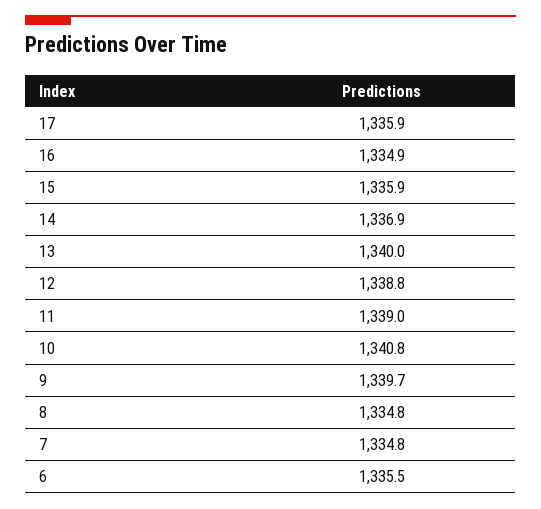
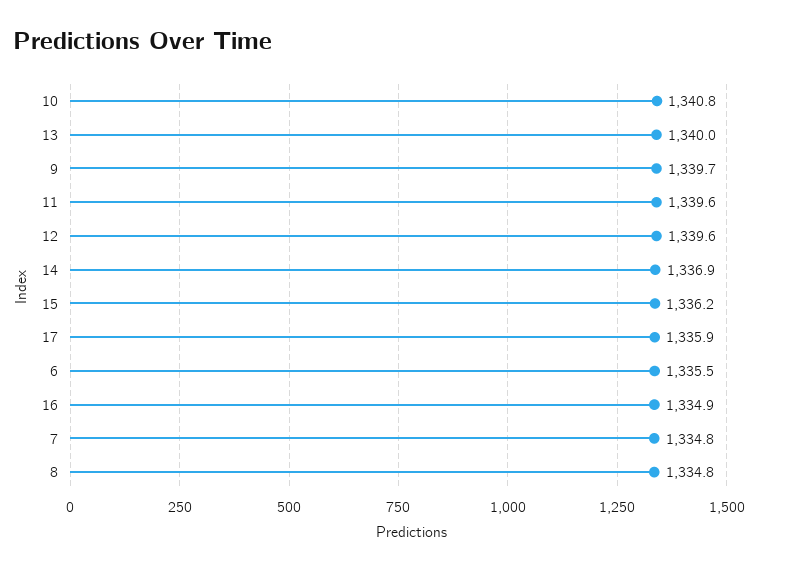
15: 1335.9 -> 1336.2
12: 1338.8 -> 1339.6
11: 1339 -> 1339.6

